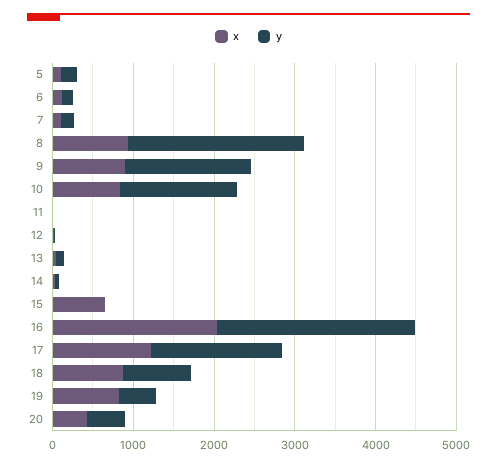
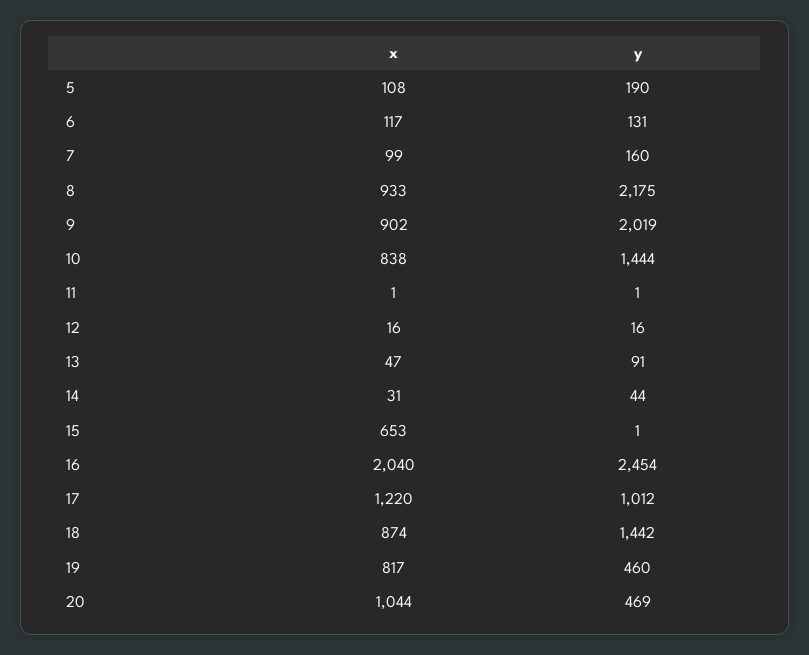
y, 9: 1600 -> 2019
y, 17: 1600 -> 1012
y, 18: 800 -> 1442
x, 20: 400 -> 1044

